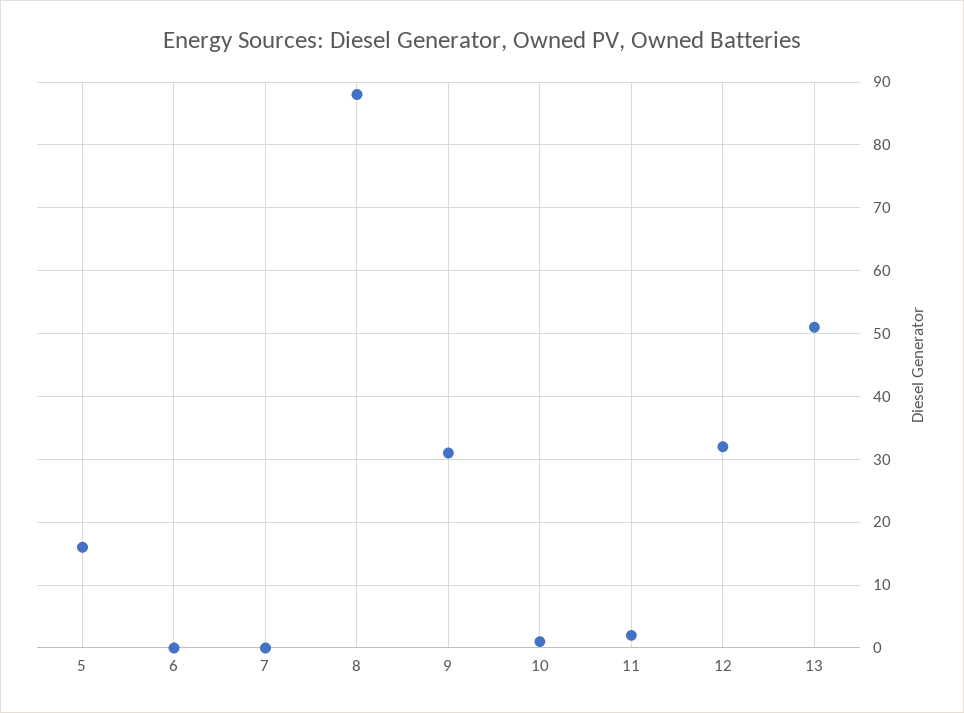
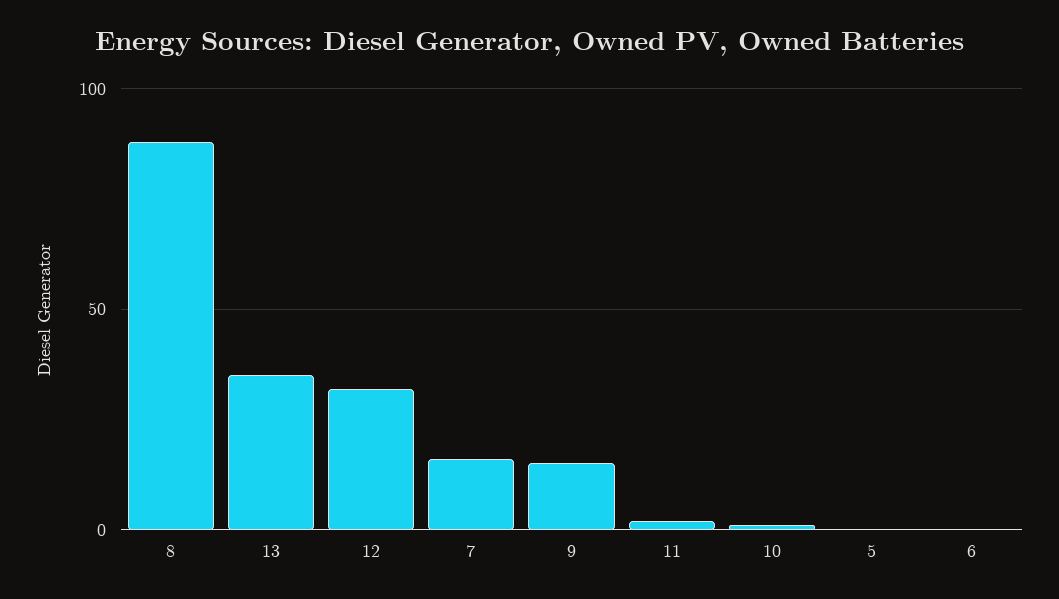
5: 16 -> 0
7: 0 -> 15
9: 31 -> 15
13: 51 -> 35

